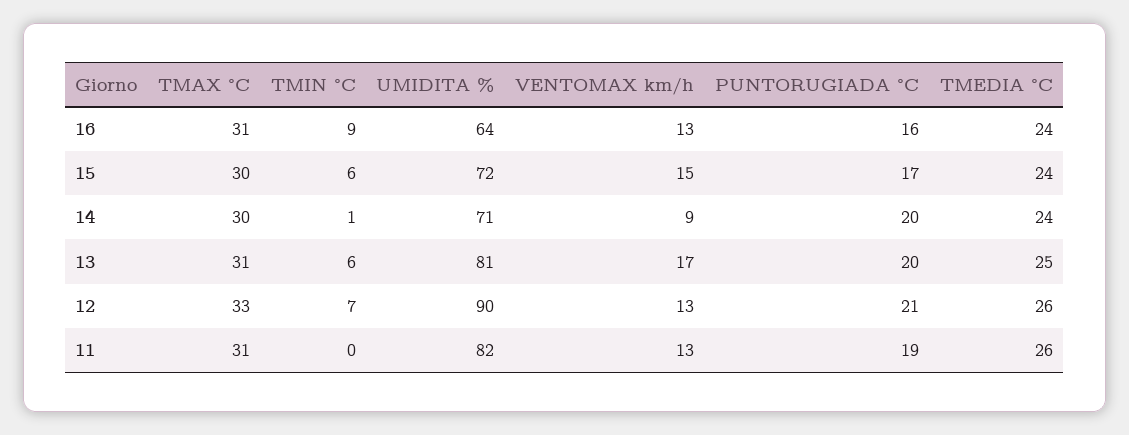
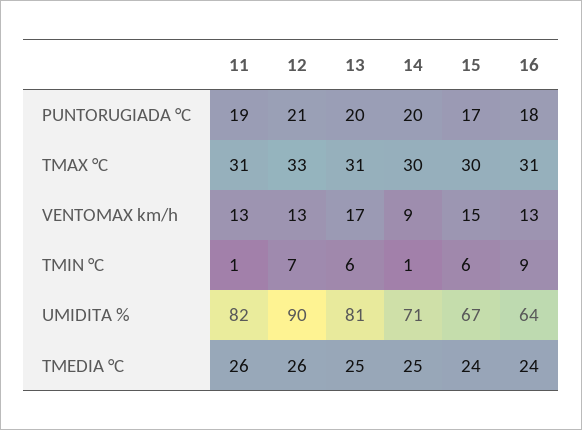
PUNTORUGIADA °C, 16: 16 -> 18
UMIDITA %, 15: 72 -> 67
TMEDIA °C, 14: 24 -> 25
TMIN °C, 11: 0 -> 1

